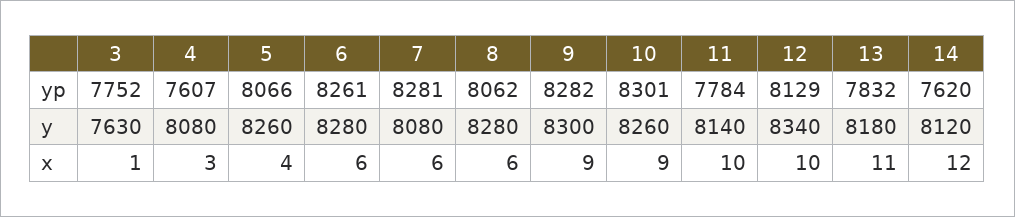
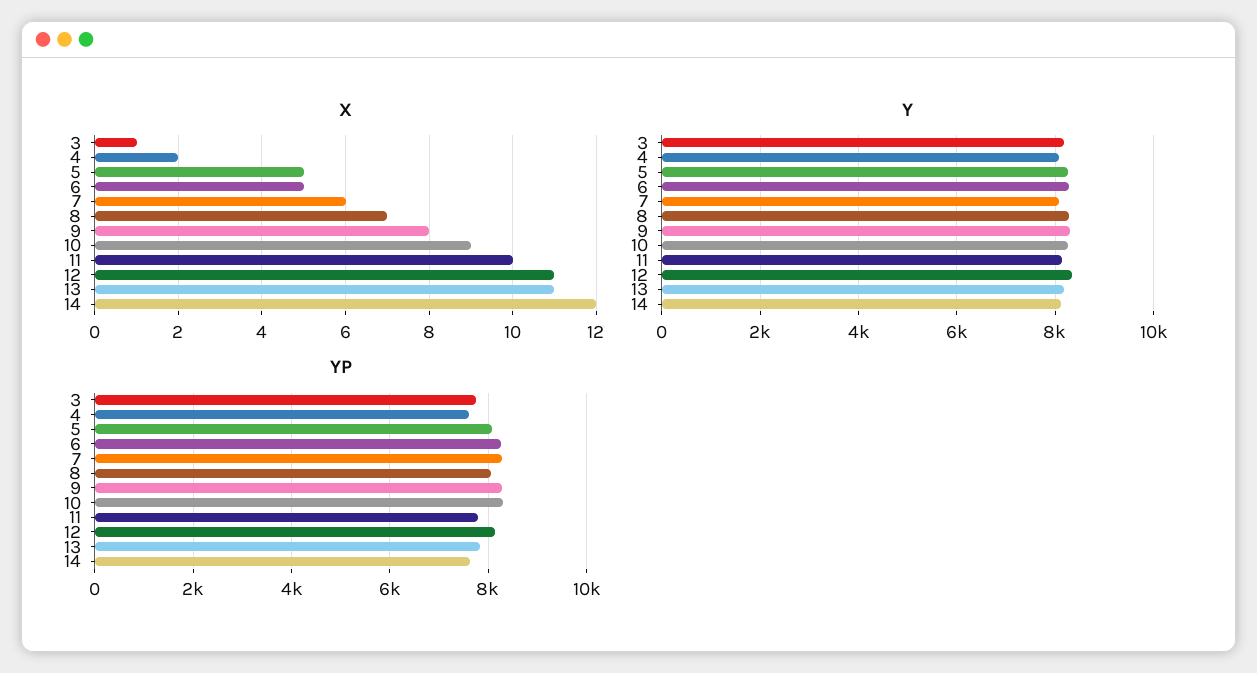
y, 3: 7630 -> 8200
x, 4: 3 -> 2
x, 5: 4 -> 5
x, 6: 6 -> 5
x, 8: 6 -> 7
x, 9: 9 -> 8
x, 12: 10 -> 11

